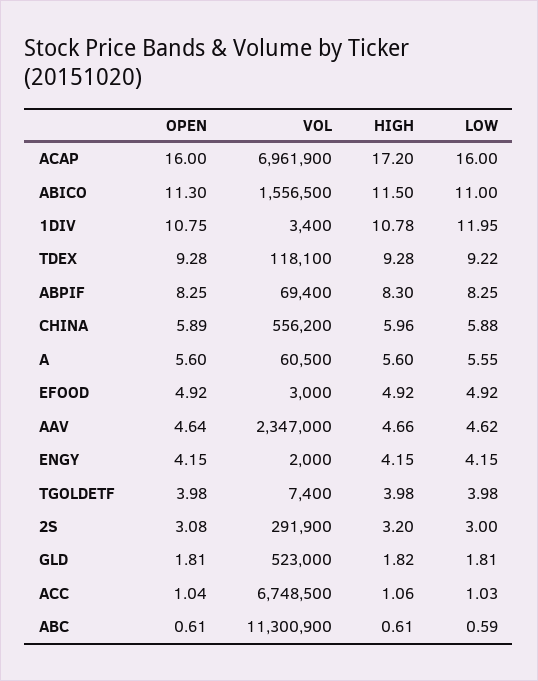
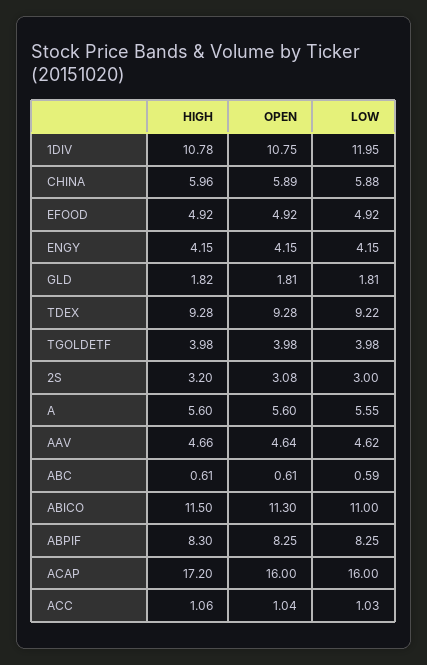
VOL, ACAP: 6961900 -> none
VOL, ABICO: 1556500 -> none
VOL, 1DIV: 3400 -> none
VOL, TDEX: 118100 -> none
VOL, ABPIF: 69400 -> none
VOL, CHINA: 556200 -> none
VOL, A: 60500 -> none
VOL, EFOOD: 3000 -> none
VOL, AAV: 2347000 -> none
VOL, ENGY: 2000 -> none
VOL, TGOLDETF: 7400 -> none
VOL, 2S: 291900 -> none
VOL, GLD: 523000 -> none
VOL, ACC: 6748500 -> none
VOL, ABC: 11300900 -> none

